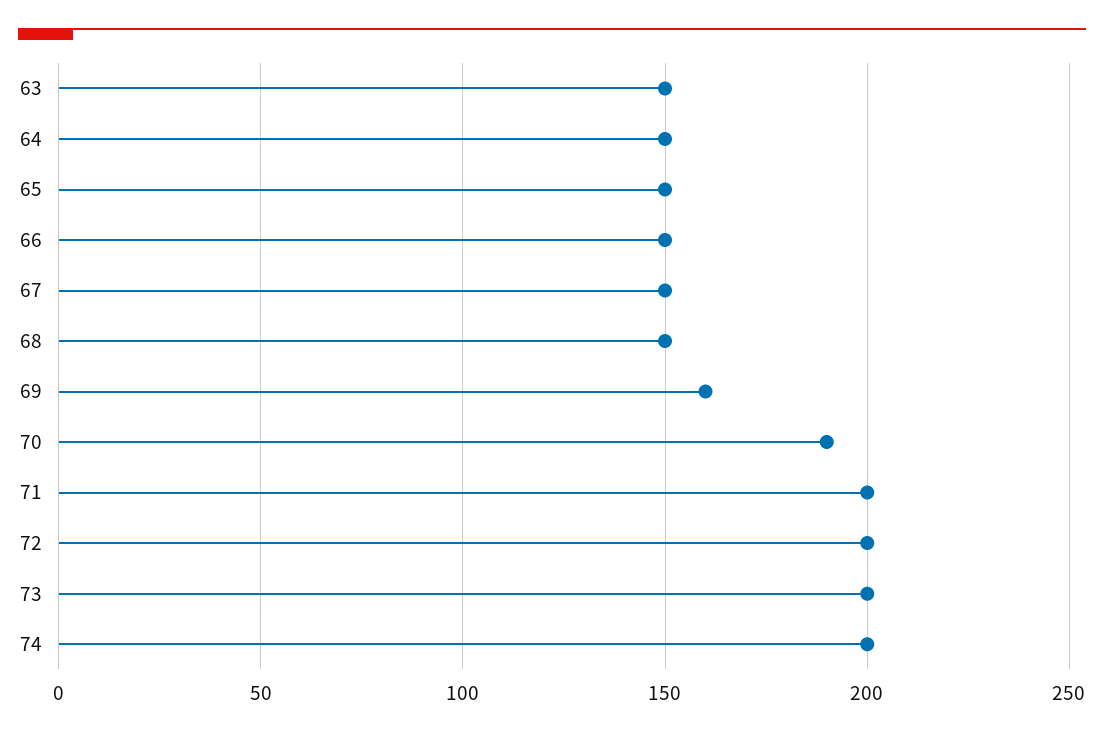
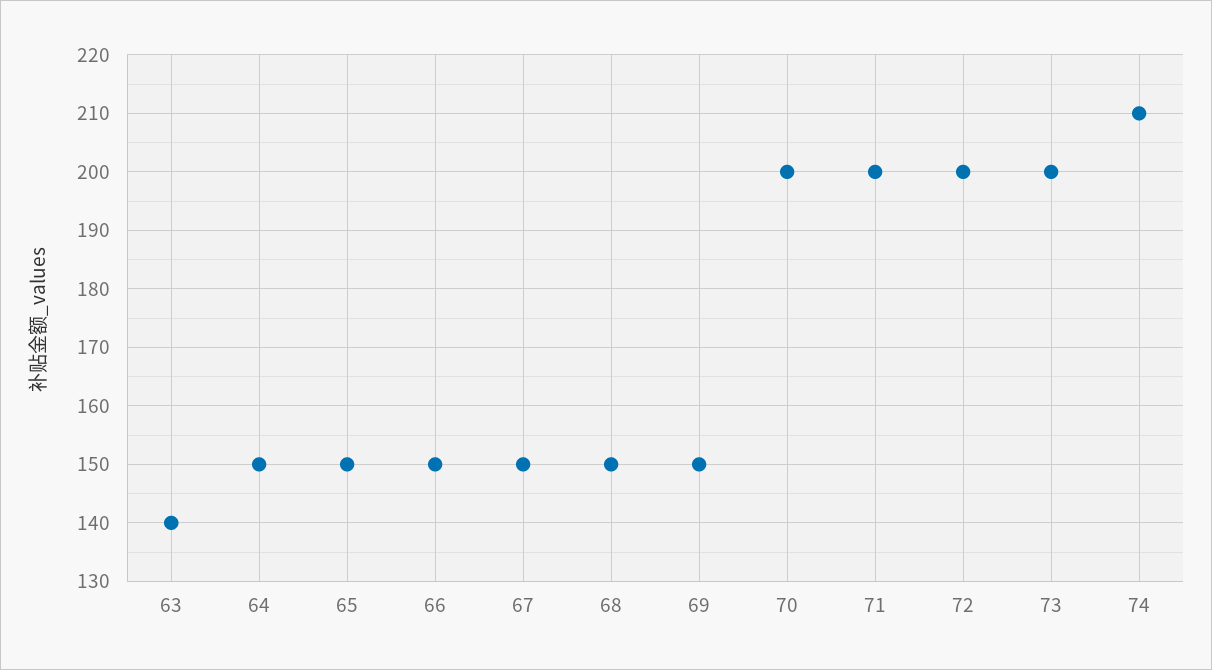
63: 150 -> 140
69: 160 -> 150
70: 190 -> 200
74: 200 -> 210

